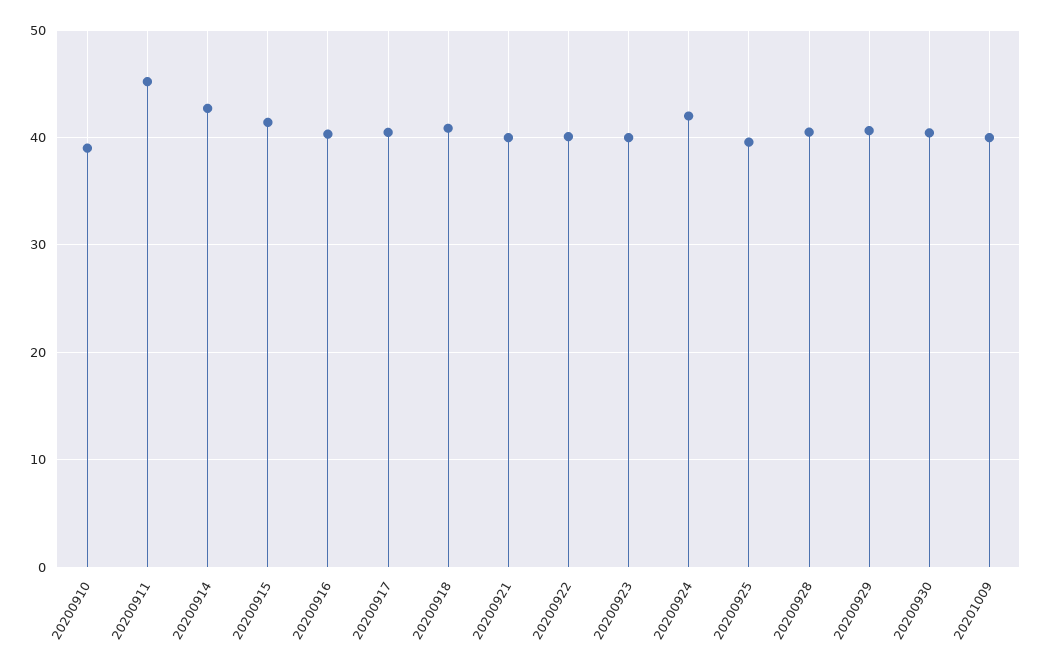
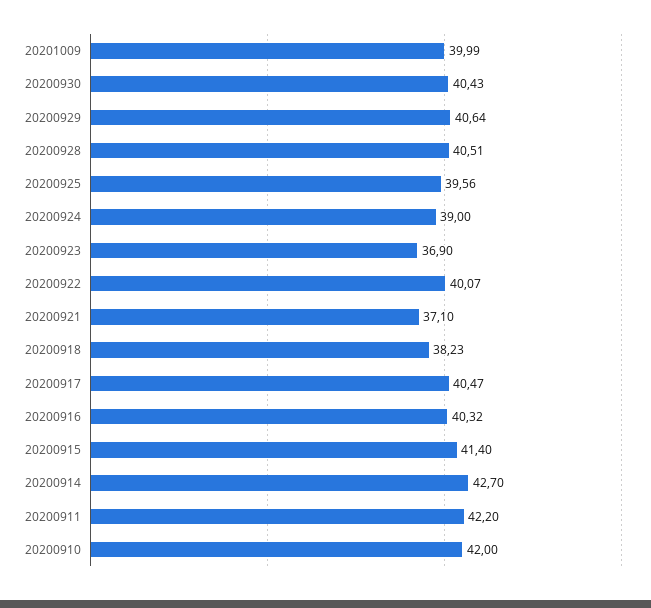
20200910: 39 -> 42
20200911: 45 -> 42.2
20200918: 41 -> 38.23
20200921: 40 -> 37.1
20200923: 40 -> 36.9
20200924: 42 -> 39

